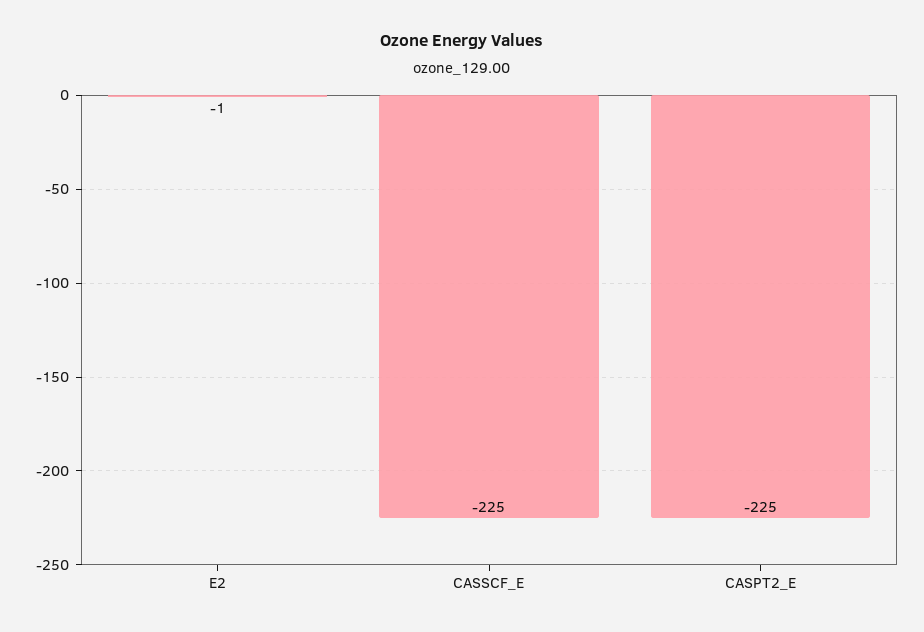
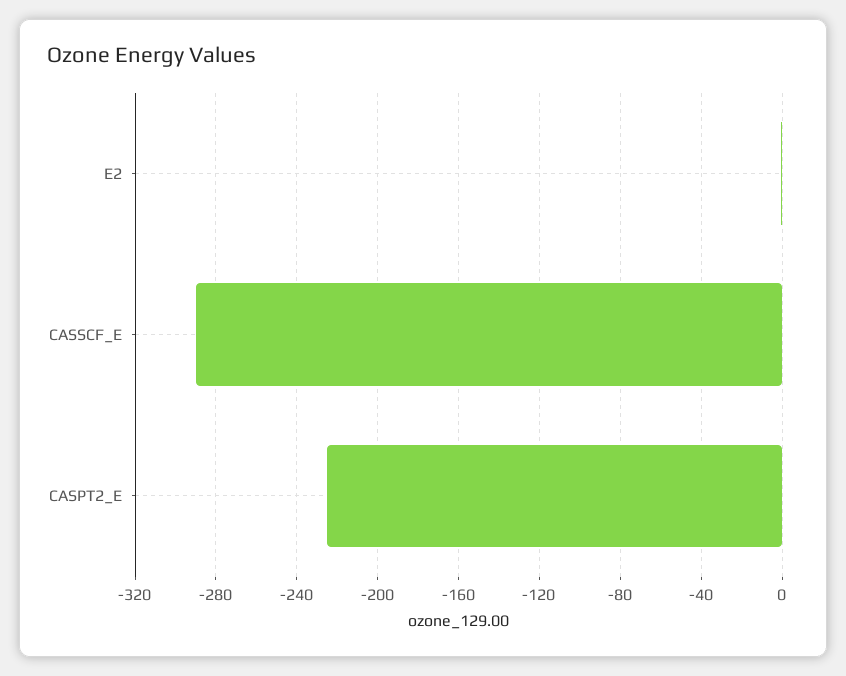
CASSCF_E: -225 -> -290

